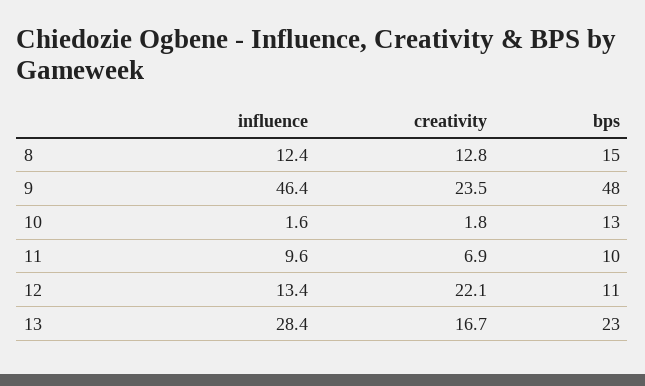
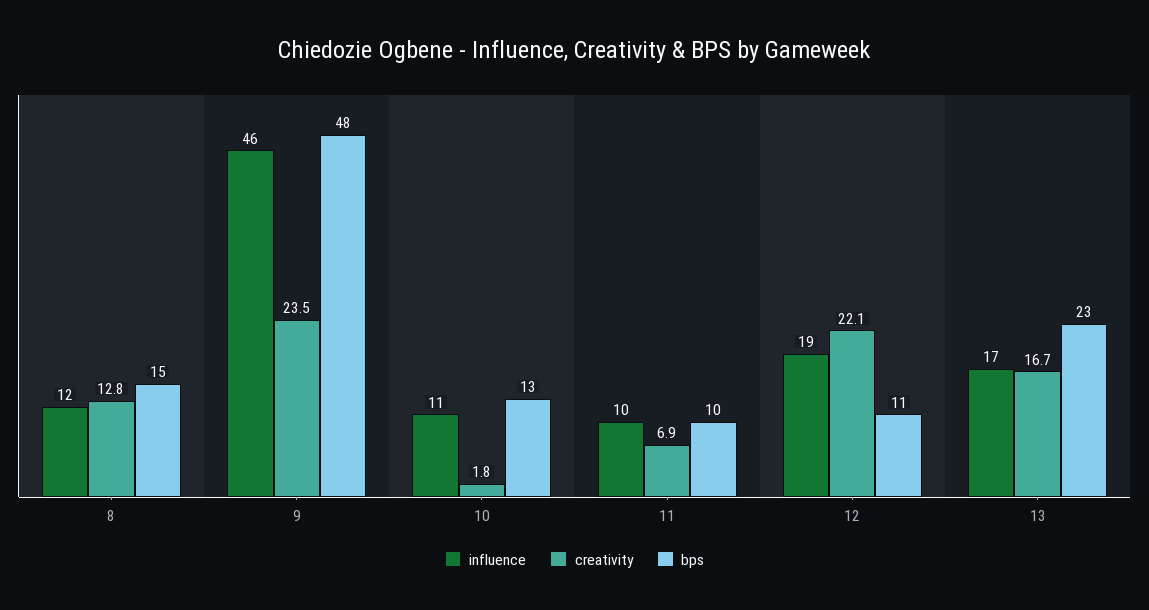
influence, 10: 1.6 -> 11
influence, 12: 13.4 -> 19
influence, 13: 28.4 -> 17

